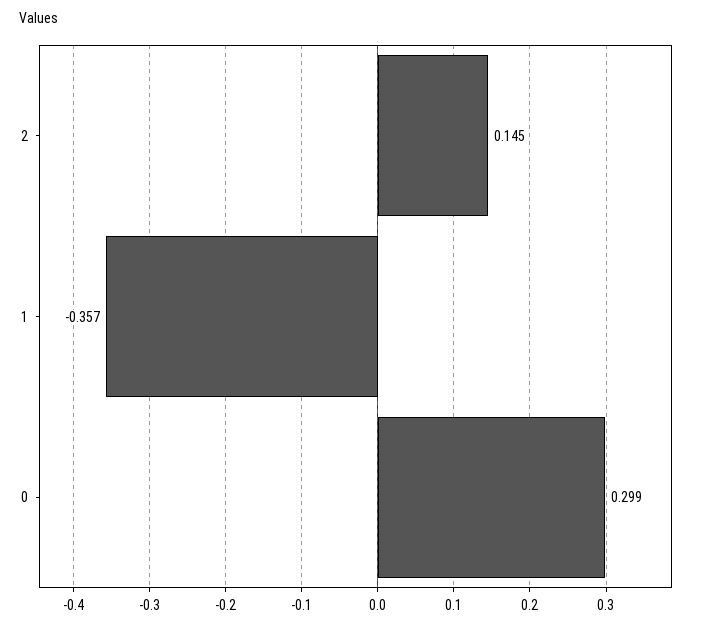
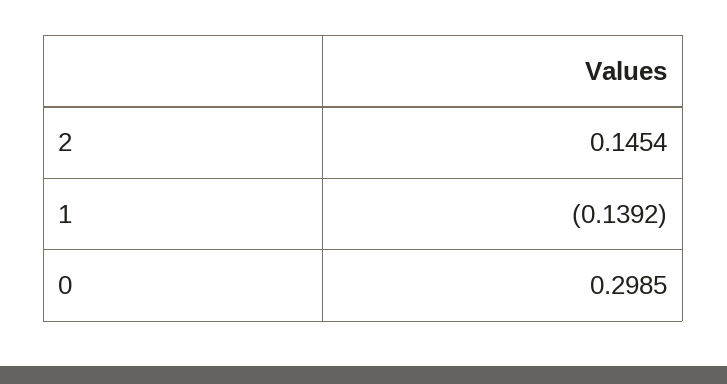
1: -0.357 -> -0.1392

